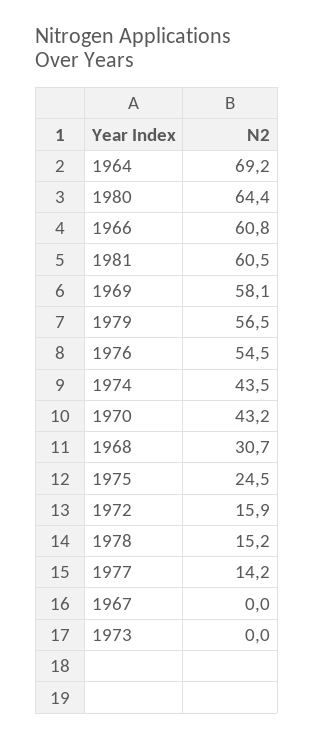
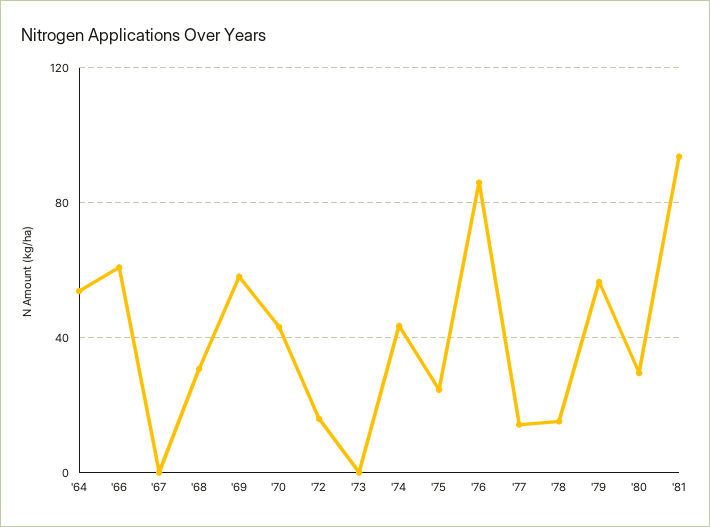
1964: 69.2 -> 55
1980: 64.4 -> 30
1981: 60.5 -> 95
1976: 54.5 -> 85

